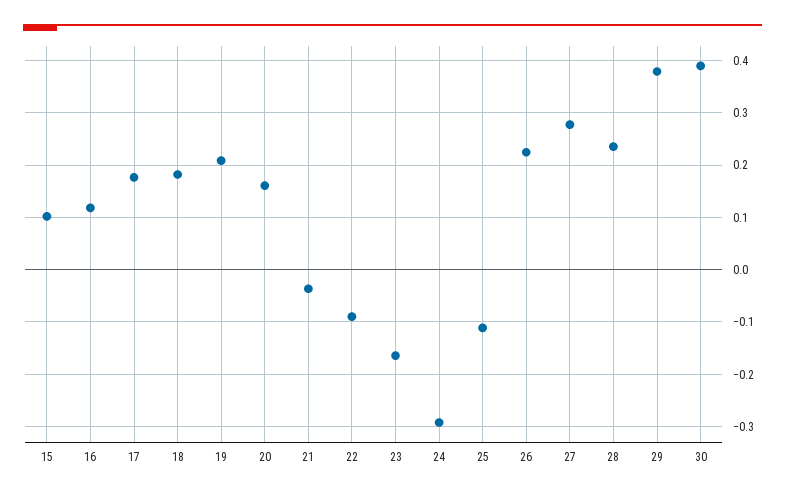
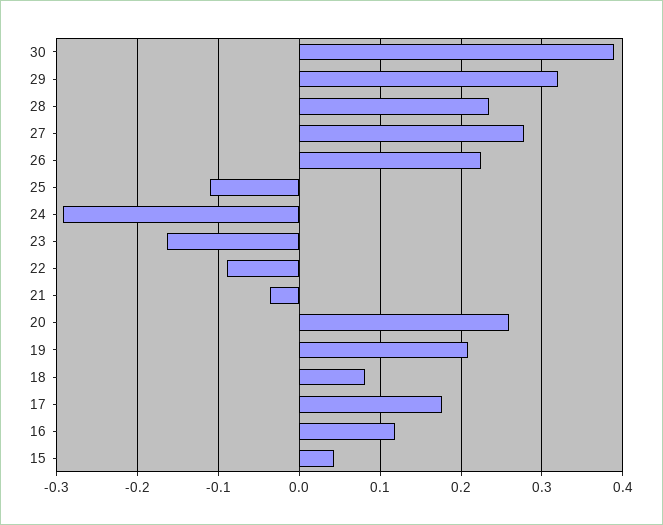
15: 0.1 -> 0.04
18: 0.18 -> 0.08
20: 0.16 -> 0.26
29: 0.38 -> 0.32

